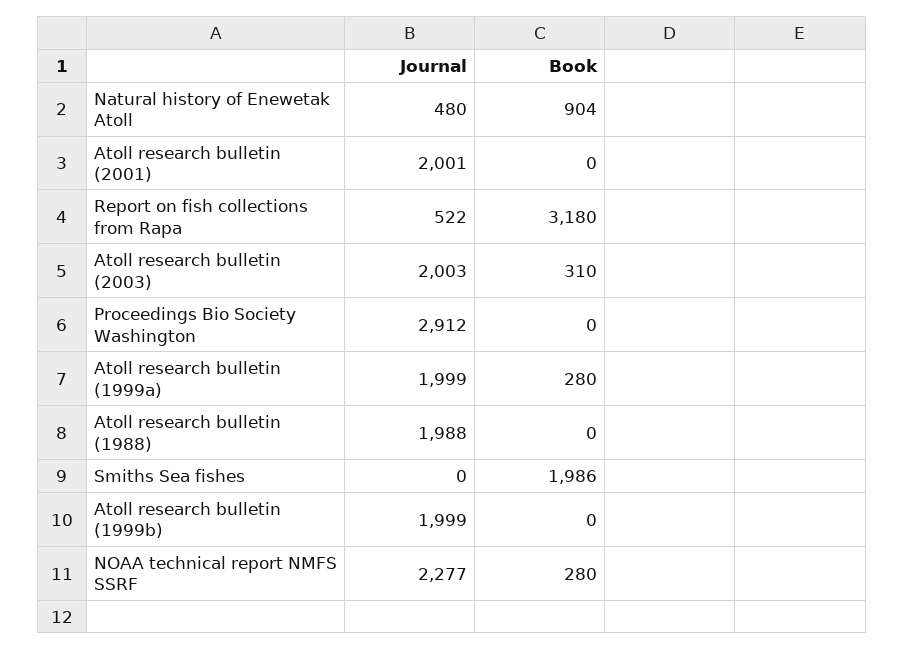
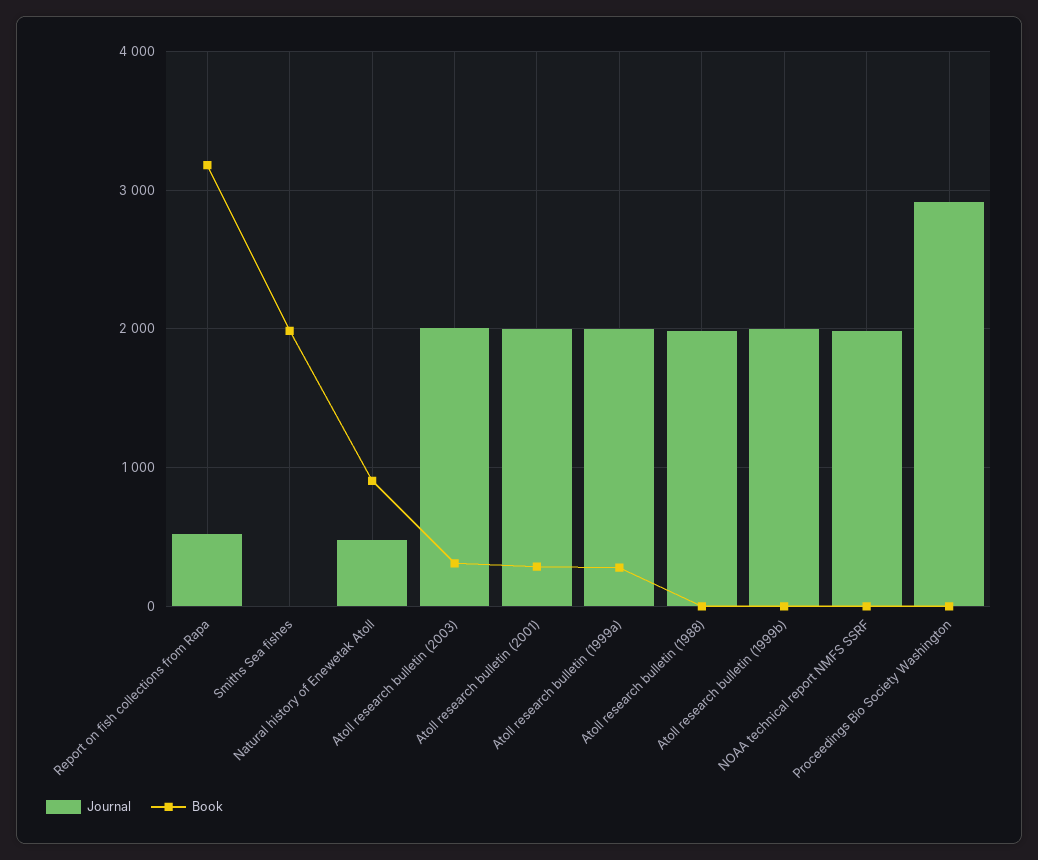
Book, Atoll research bulletin (2001): 0 -> 300
Journal, NOAA technical report NMFS SSRF: 2277 -> 2000
Book, NOAA technical report NMFS SSRF: 280 -> 0

